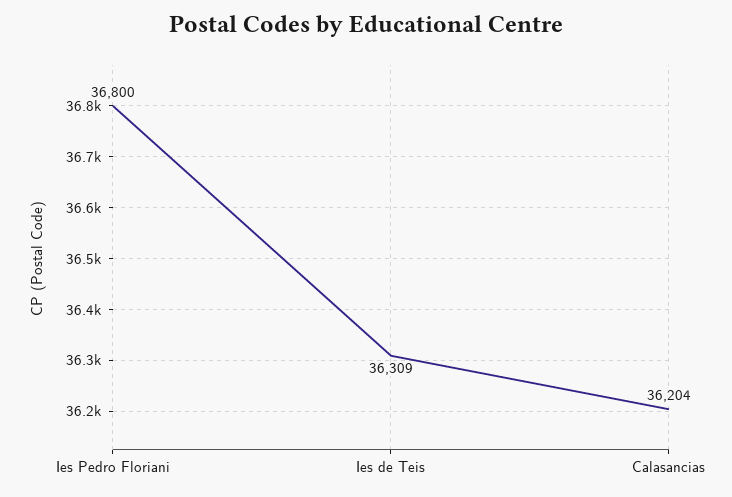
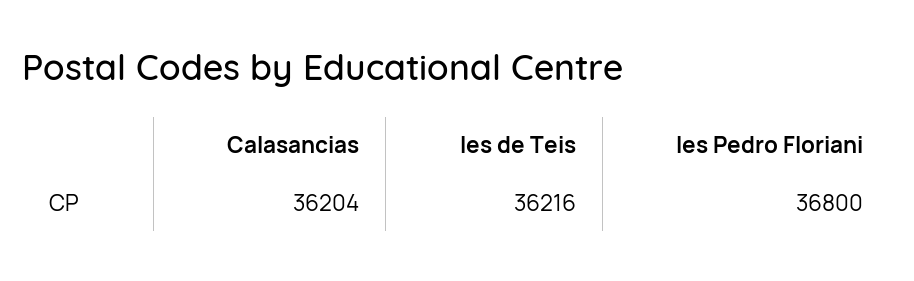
Ies de Teis: 36309 -> 36216

